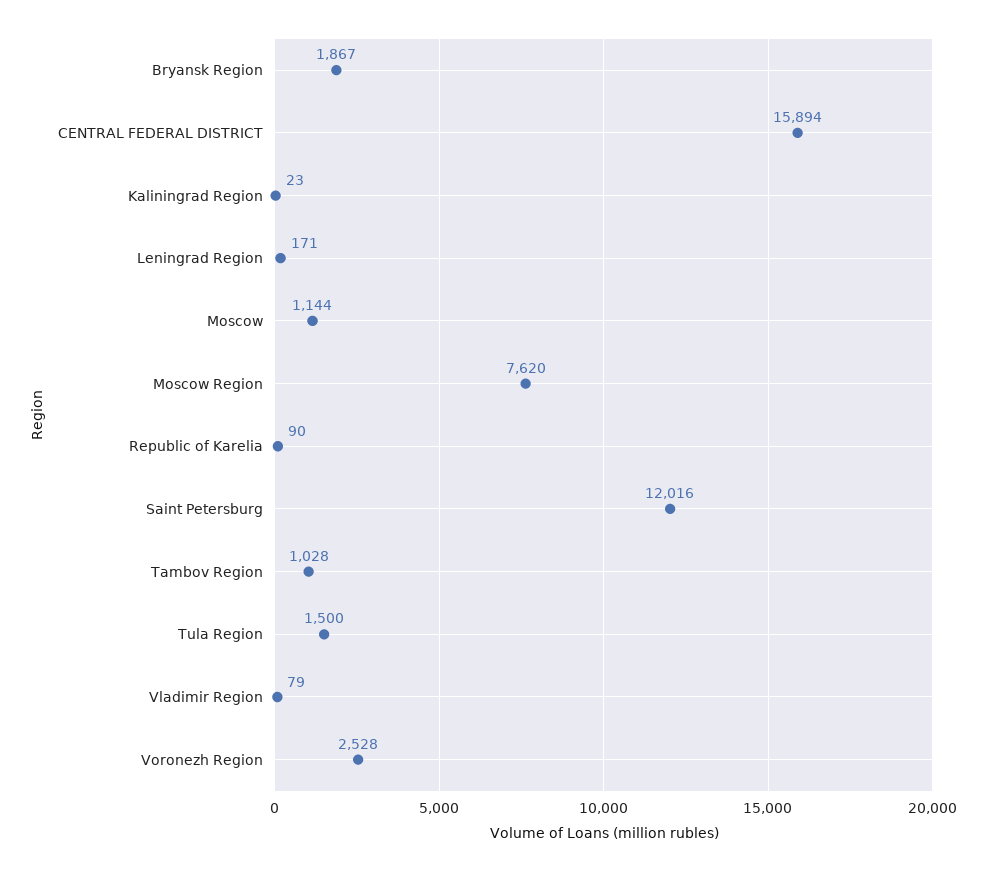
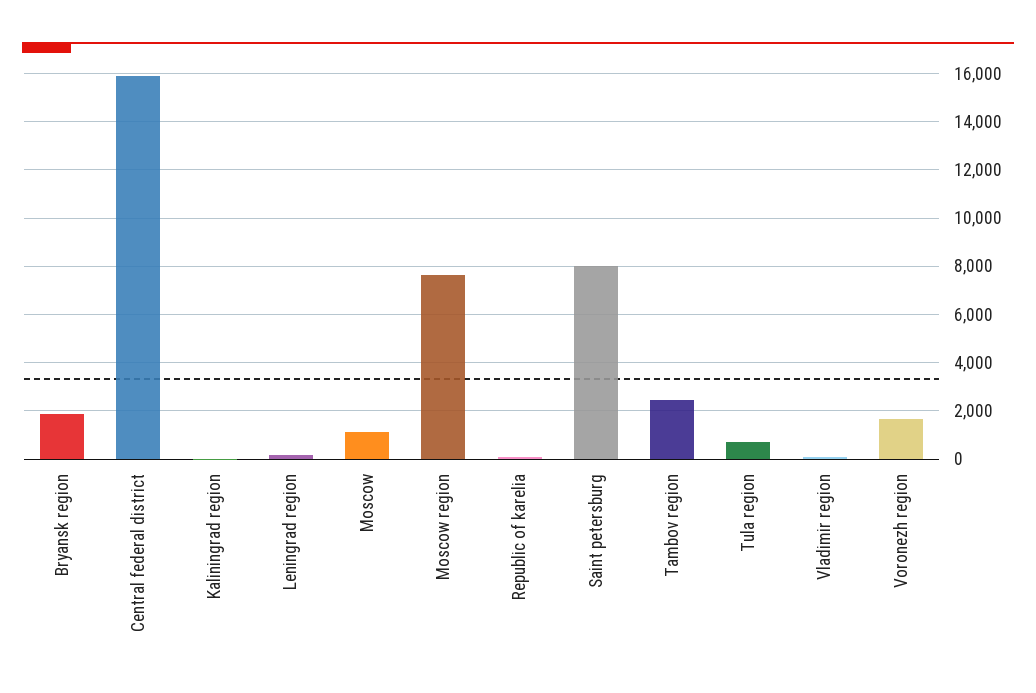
Saint Petersburg: 12016 -> 8000
Tambov Region: 1028 -> 2500
Tula Region: 1500 -> 750
Voronezh Region: 2528 -> 1750

